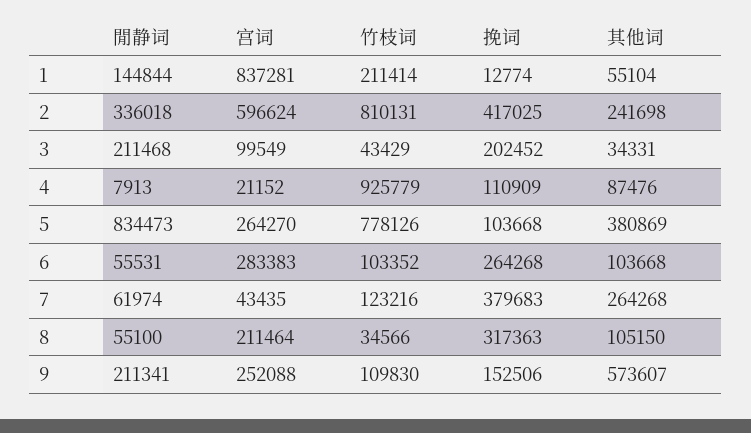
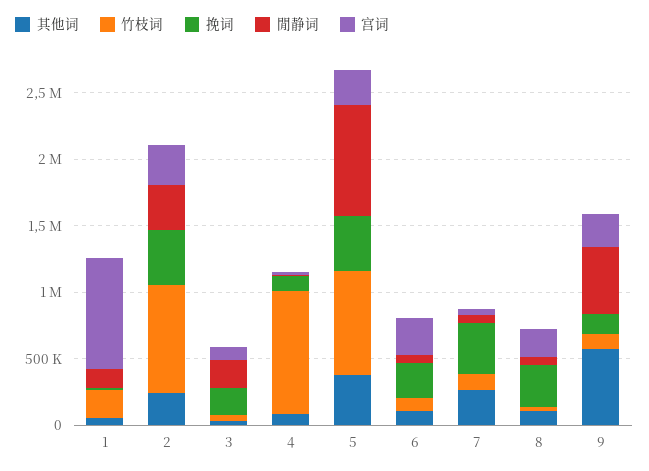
宫词, 2: 596624 -> 300000
挽词, 5: 103668 -> 400000
閒静词, 9: 211341 -> 500000

